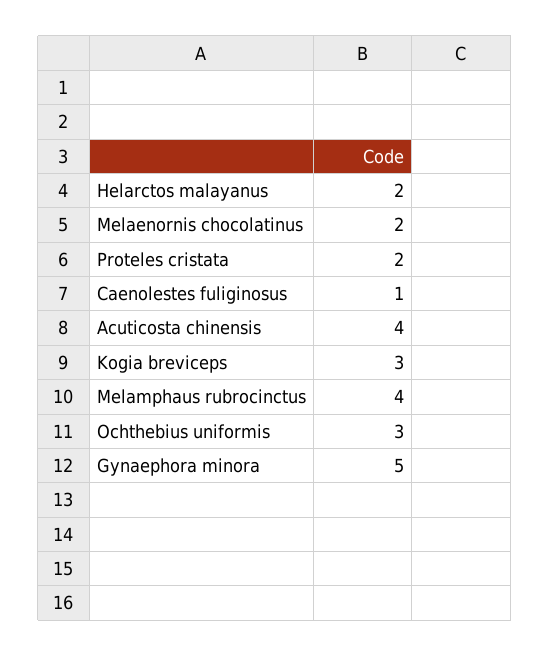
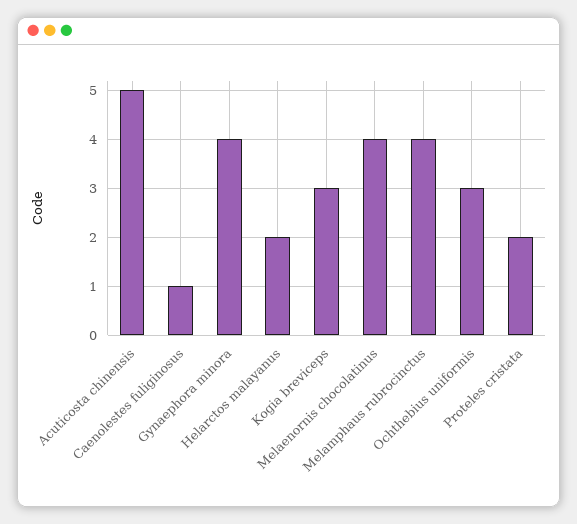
Melaenornis chocolatinus: 2 -> 4
Acuticosta chinensis: 4 -> 5
Gynaephora minora: 5 -> 4

